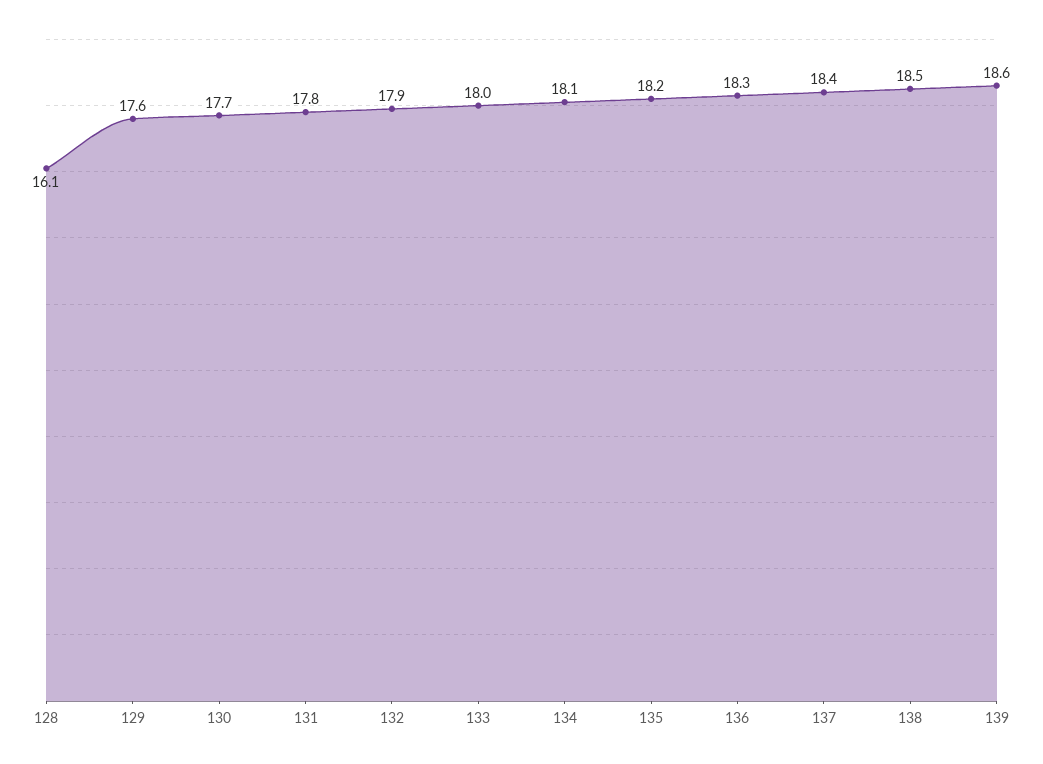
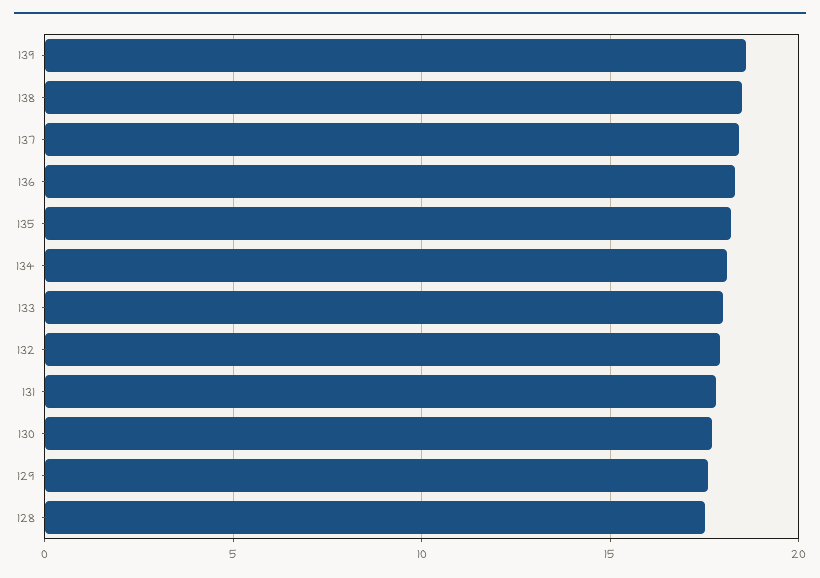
128: 16.1 -> 17.5

